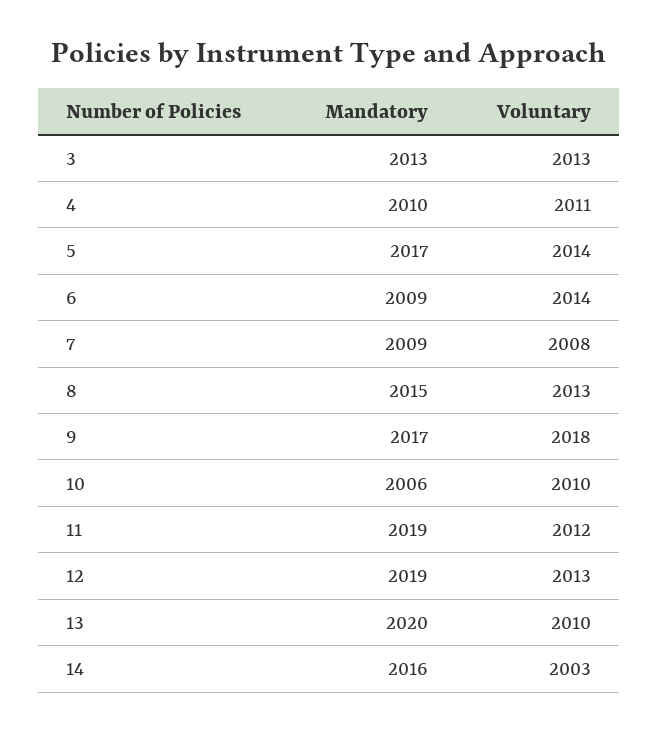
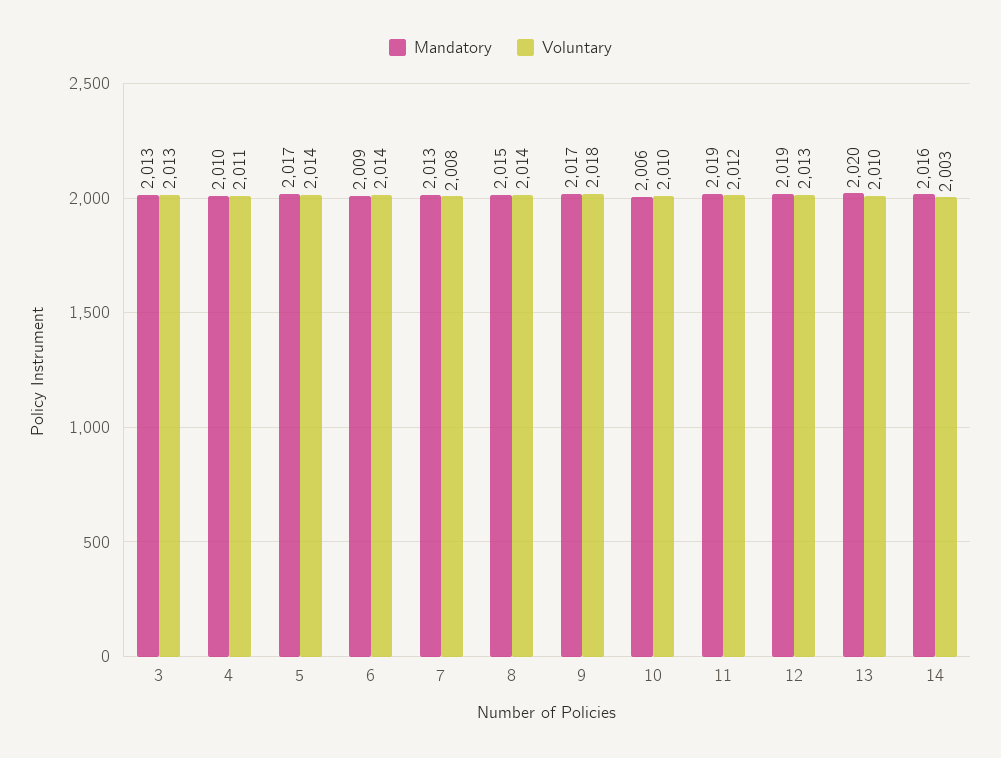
Mandatory, 7: 2009 -> 2013
Voluntary, 8: 2013 -> 2014

